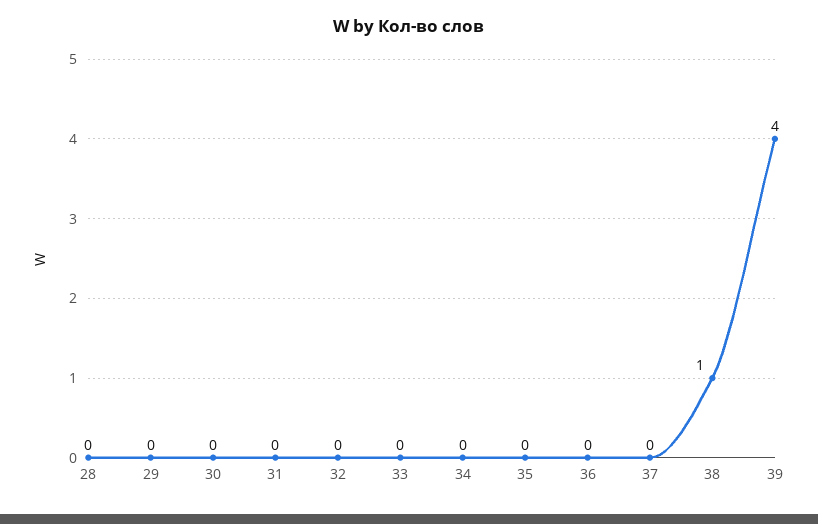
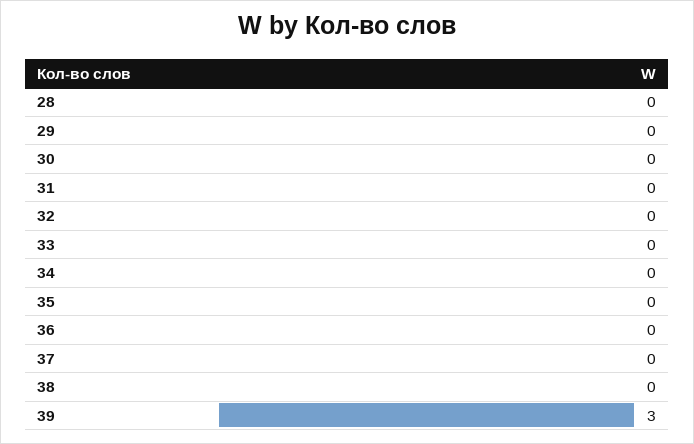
38: 1 -> 0
39: 4 -> 3

